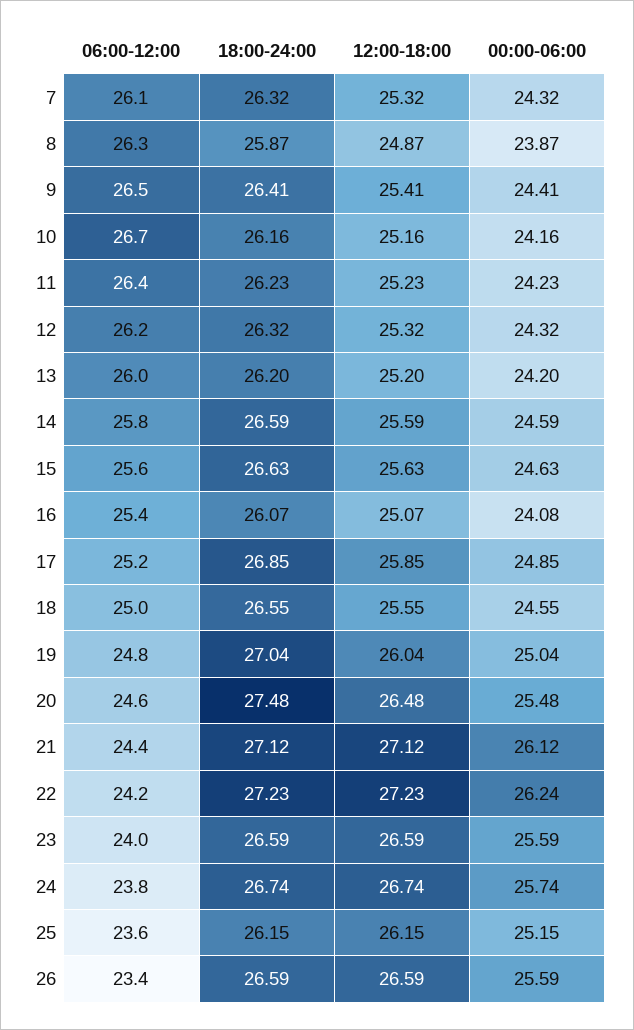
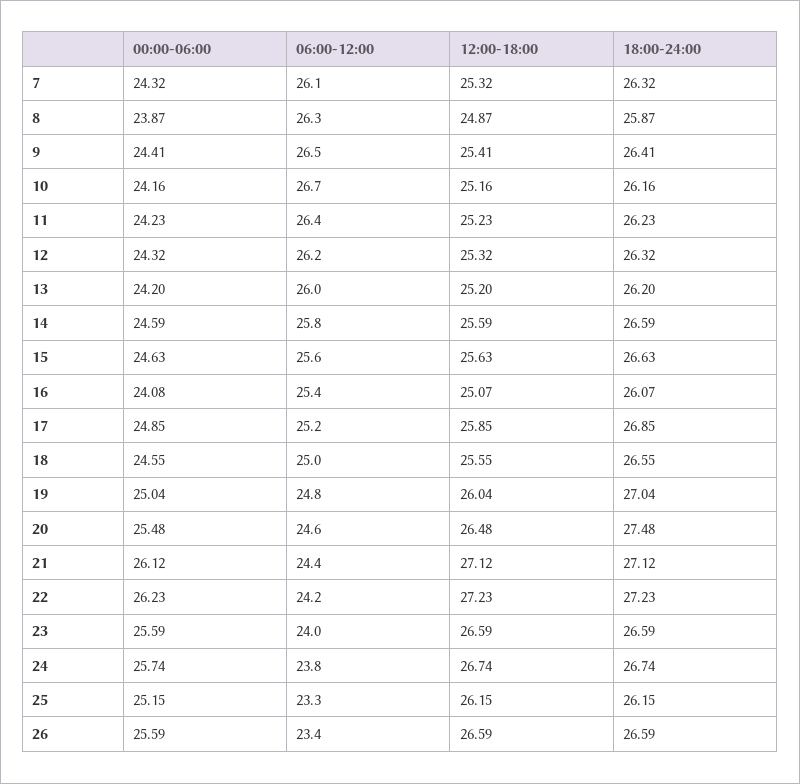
00:00-06:00, 22: 26.24 -> 26.23
06:00-12:00, 25: 23.6 -> 23.3

